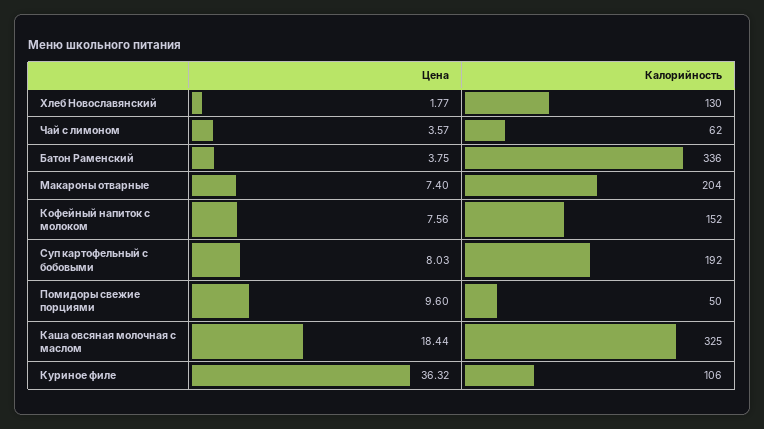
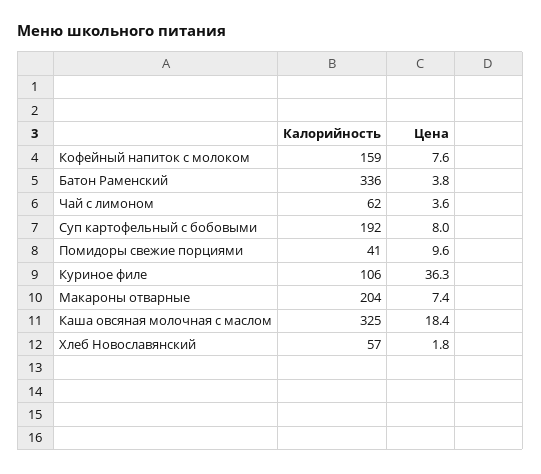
Калорийность, Хлеб Новославянский: 130 -> 57
Калорийность, Кофейный напиток с молоком: 152 -> 159
Калорийность, Помидоры свежие порциями: 50 -> 41

